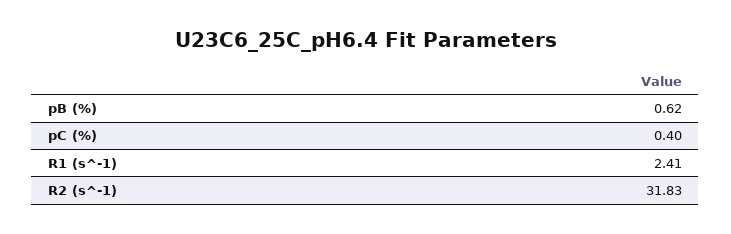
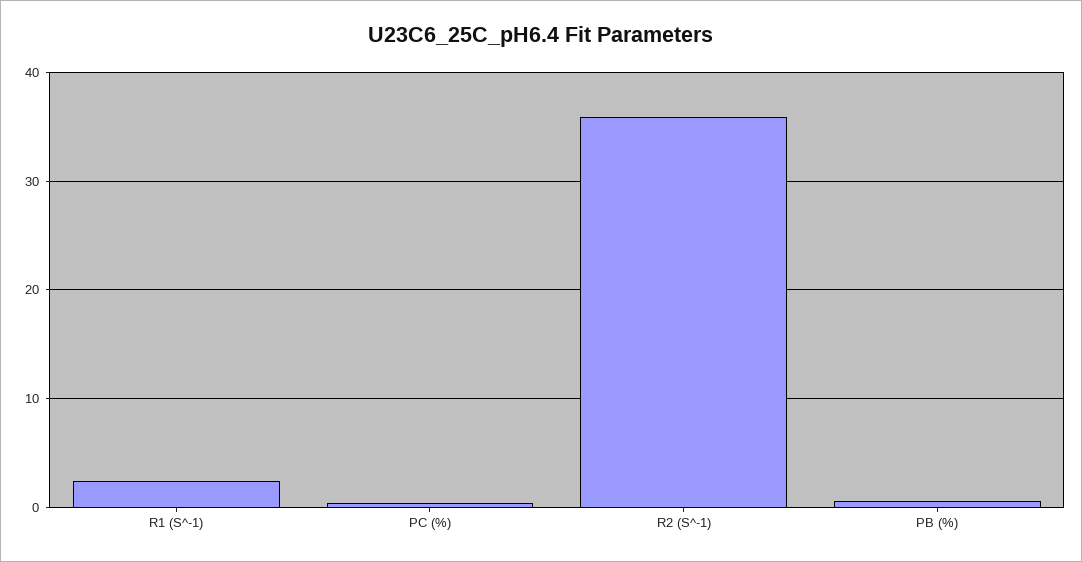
R2 (s^-1): 31.83 -> 36

